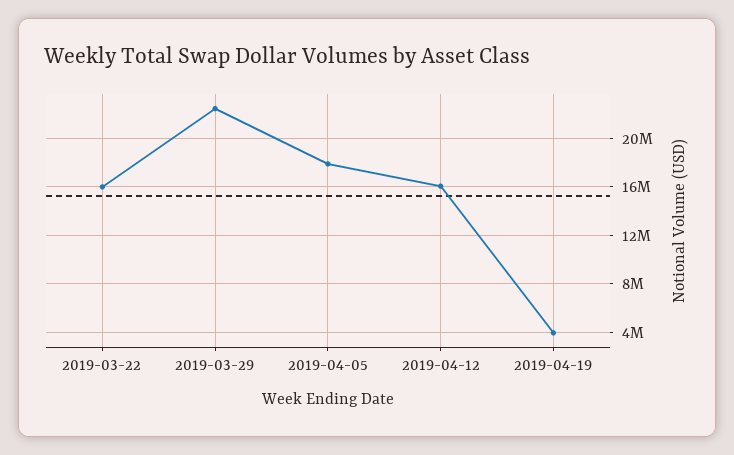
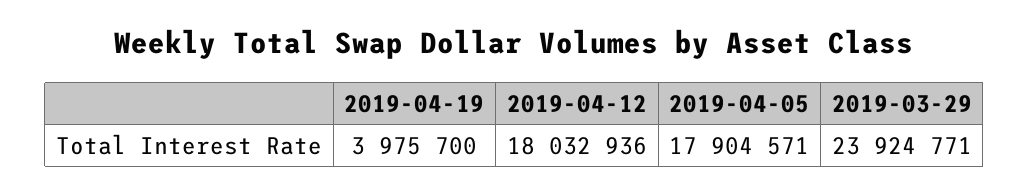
2019-03-22: 16000000 -> none
2019-03-29: 22500000 -> 23924771
2019-04-12: 16000000 -> 18032936

